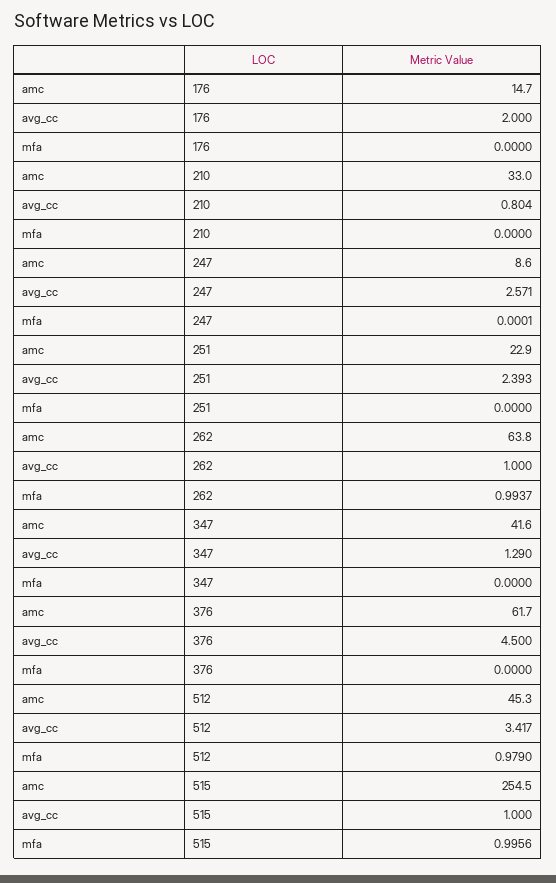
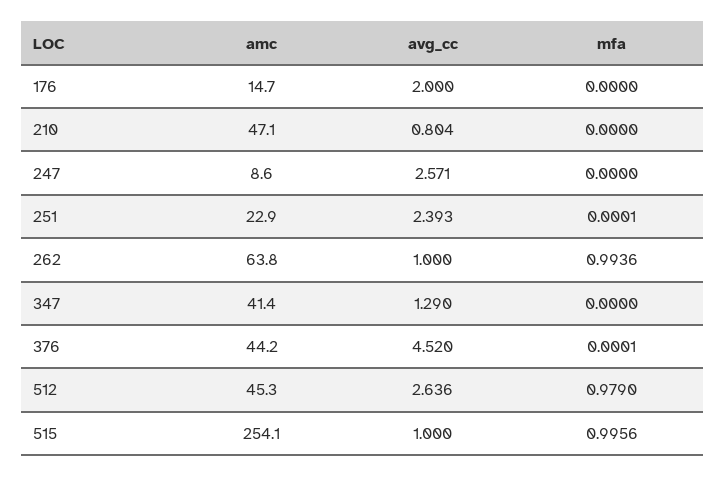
amc, 210: 33 -> 47.1
mfa, 247: 0.0001 -> 0
mfa, 251: 0 -> 0.0001
mfa, 262: 0.9937 -> 0.9936
amc, 347: 41.6 -> 41.4
amc, 376: 61.7 -> 44.2
avg_cc, 376: 4.5 -> 4.52
mfa, 376: 0 -> 0.0001
avg_cc, 512: 3.417 -> 2.636
amc, 515: 254.5 -> 254.1

